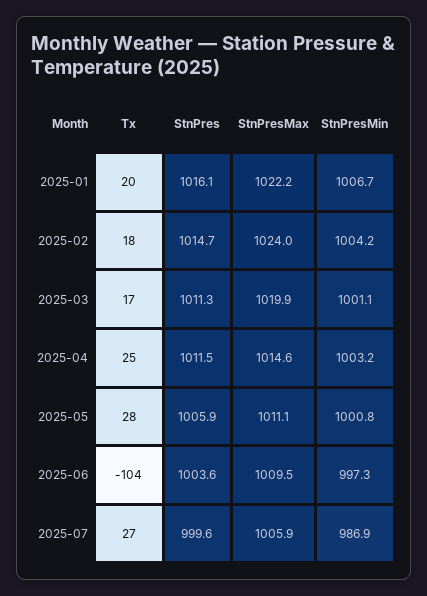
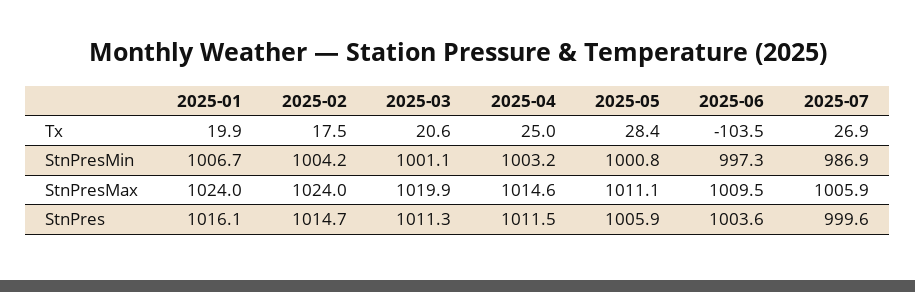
StnPresMax, 2025-01: 1022.2 -> 1024
Tx, 2025-03: 17 -> 20.6

